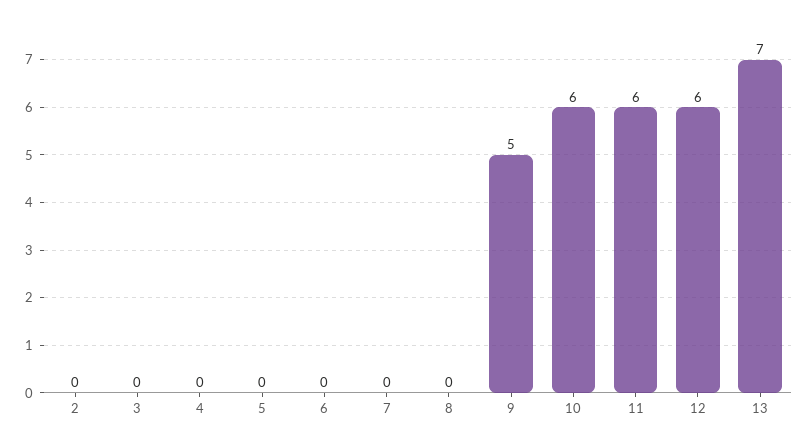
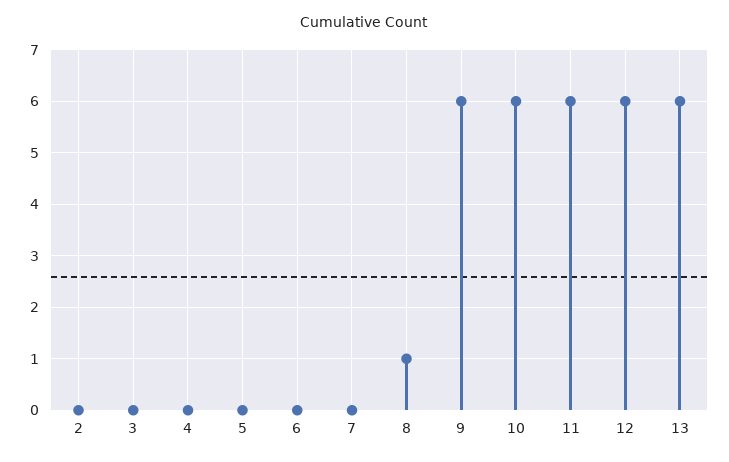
8: 0 -> 1
9: 5 -> 6
13: 7 -> 6

